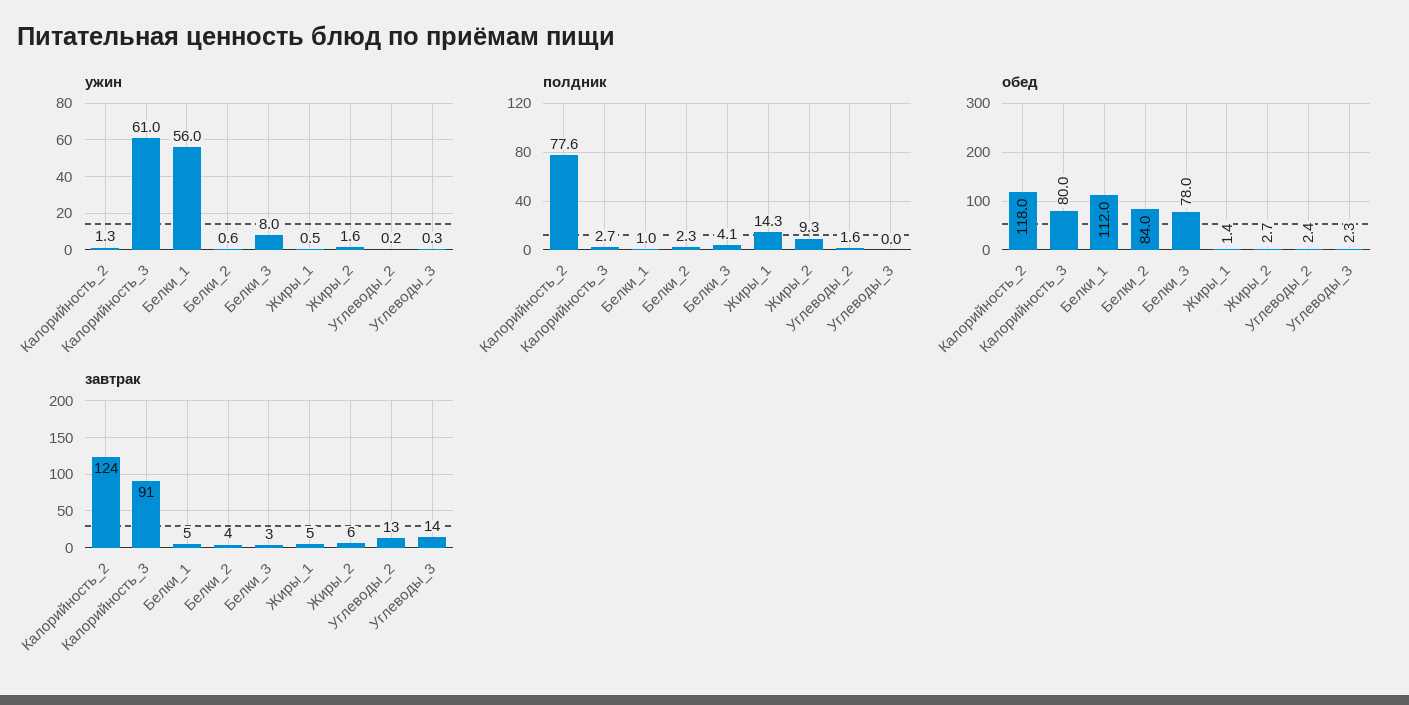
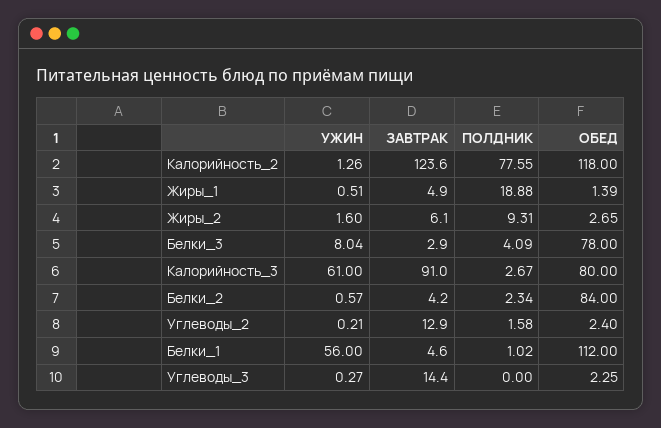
полдник, Жиры_1: 14.3 -> 18.88

